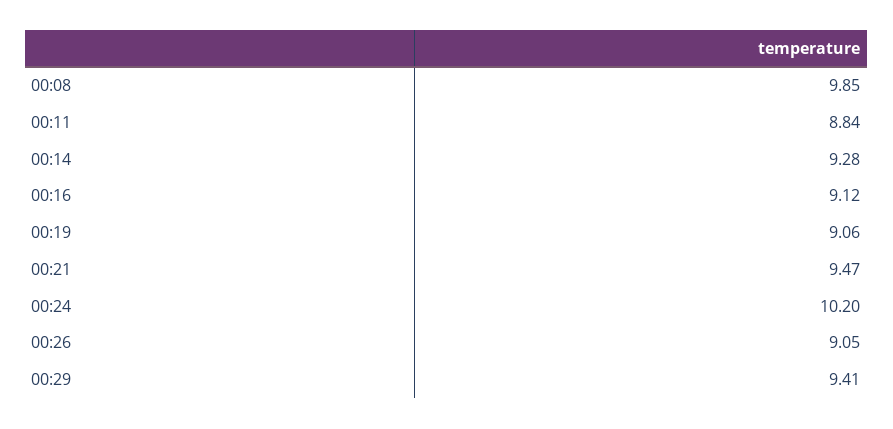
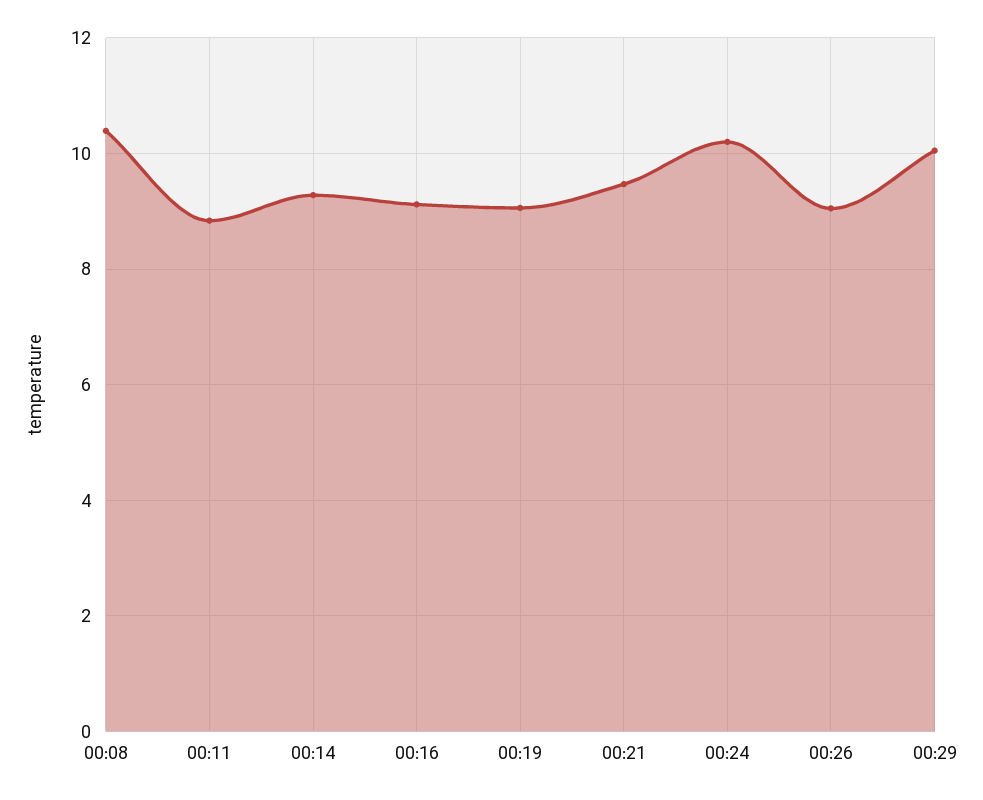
00:08: 9.85 -> 10.4
00:29: 9.41 -> 10

